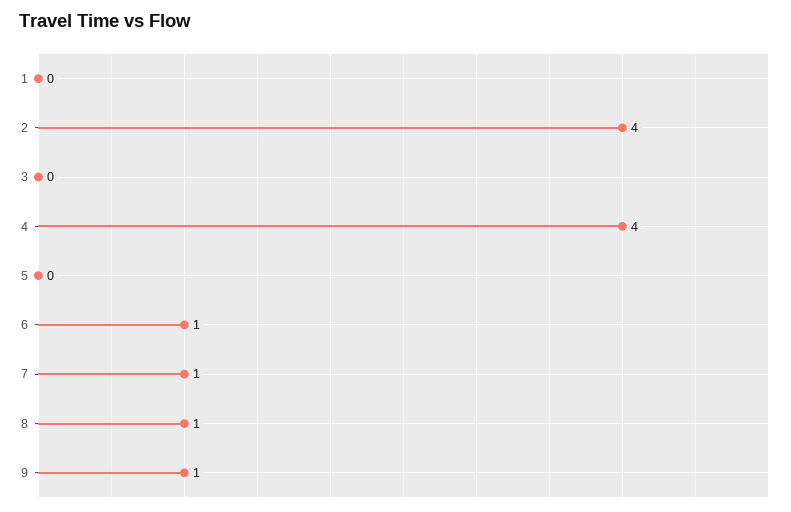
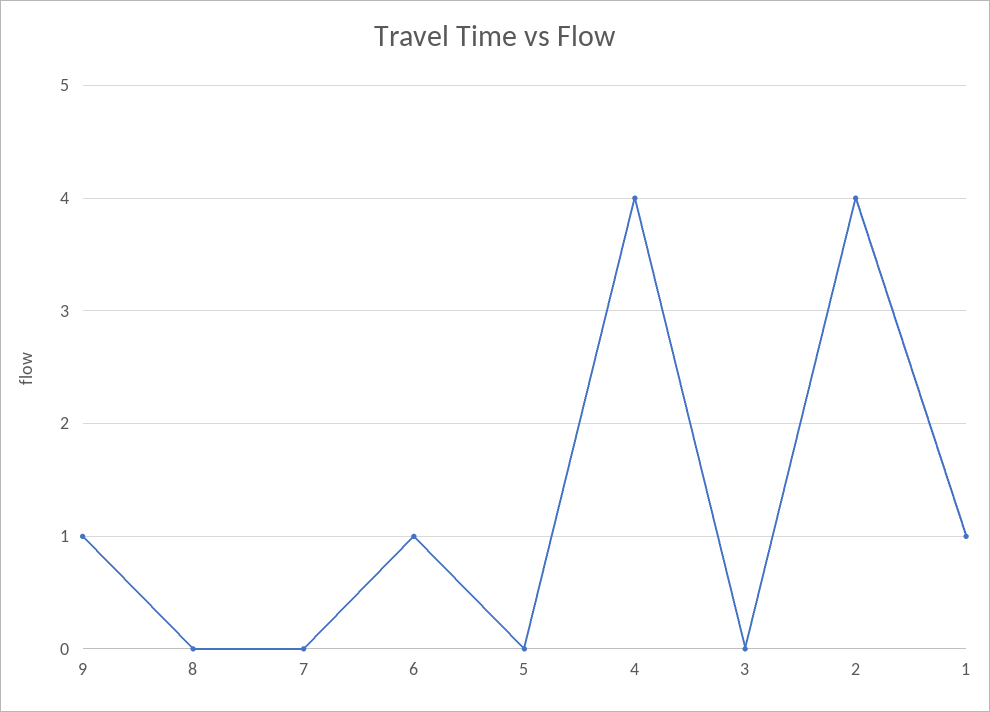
1: 0 -> 1
7: 1 -> 0
8: 1 -> 0

